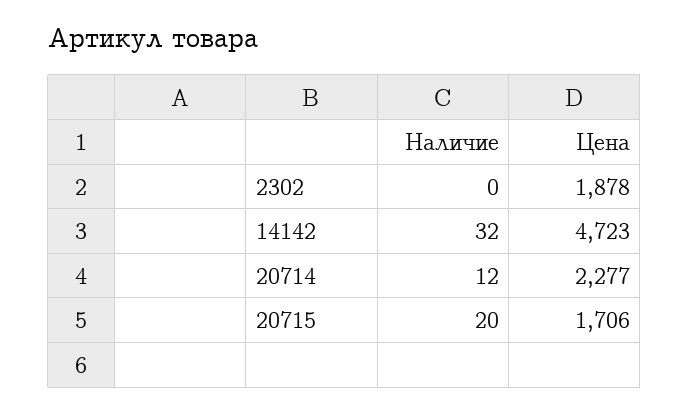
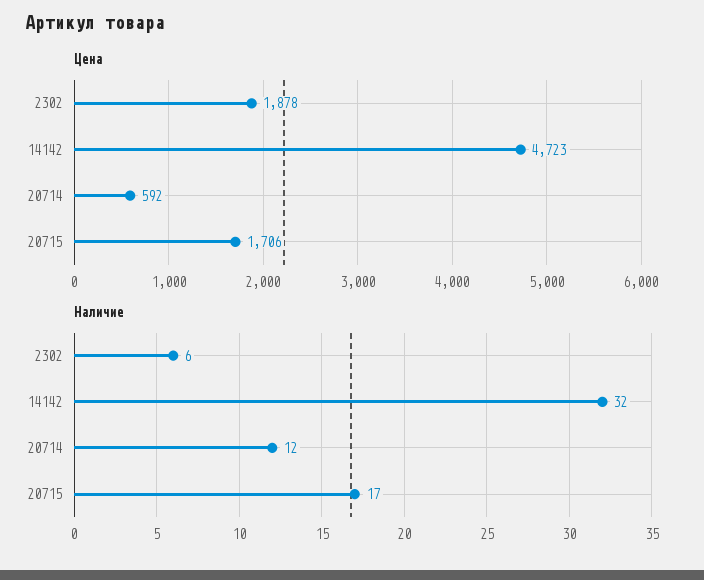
Наличие, 2302: 0 -> 6
Цена, 20714: 2277 -> 592
Наличие, 20715: 20 -> 17

